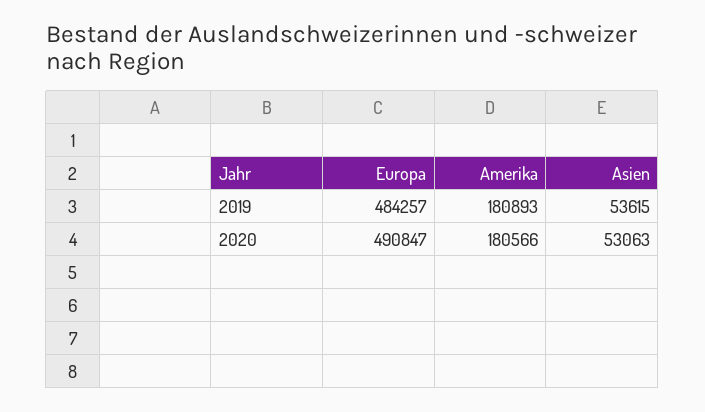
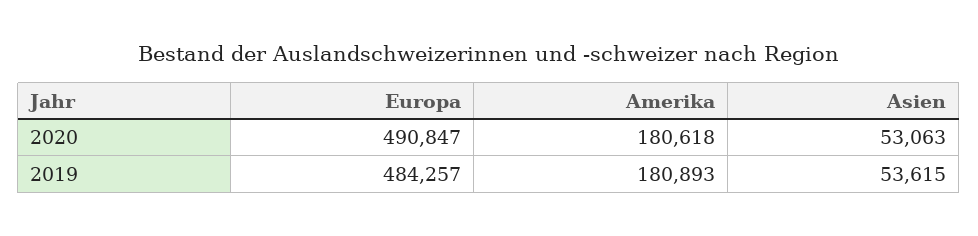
Amerika, 2020: 180566 -> 180618

